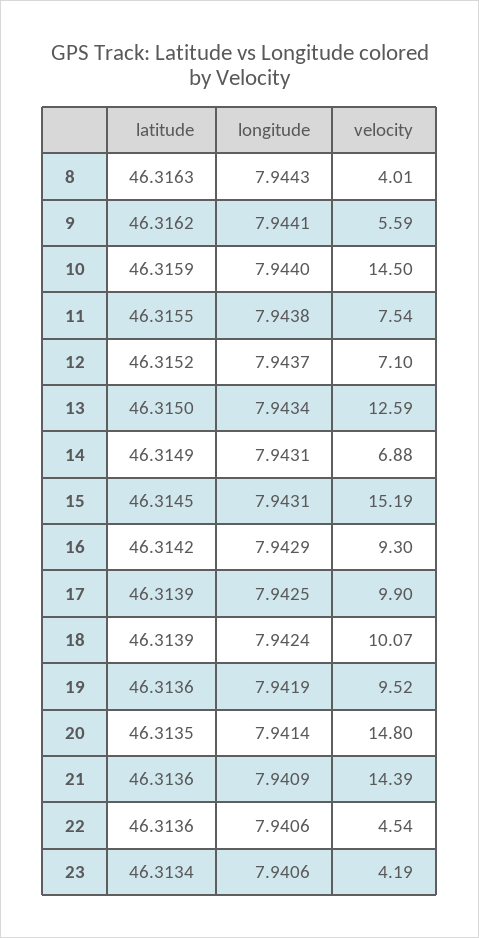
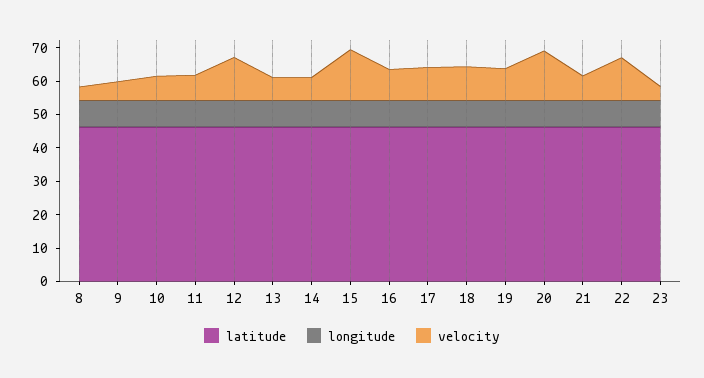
velocity, 10: 14.5 -> 7.5
velocity, 12: 7.1 -> 12.5
velocity, 13: 12.59 -> 7.5
velocity, 21: 14.39 -> 7.5
velocity, 22: 4.54 -> 12.5

